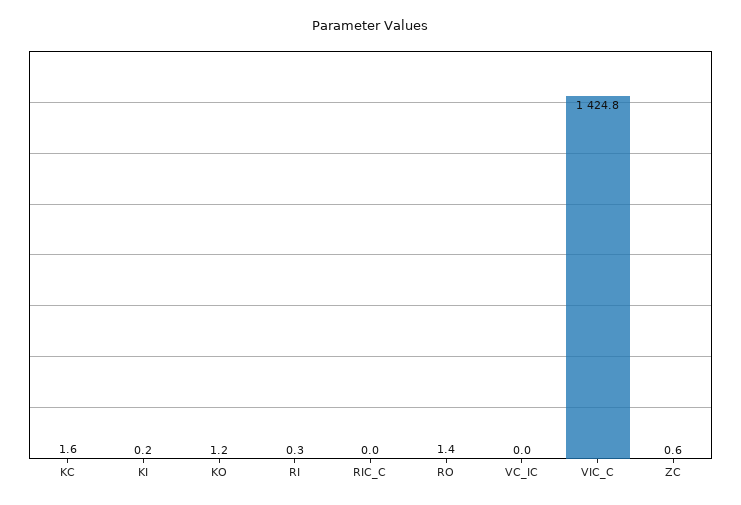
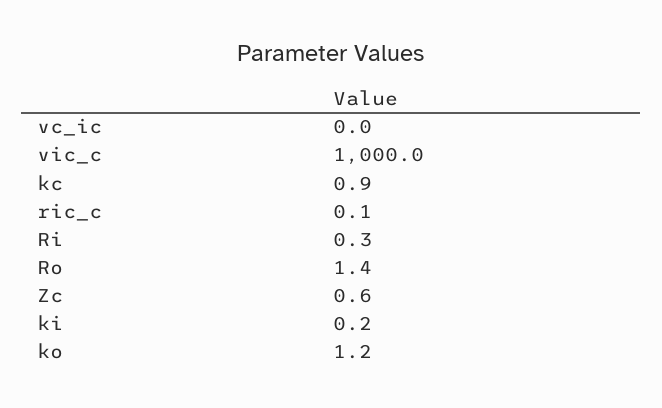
KC: 1.6 -> 0.9
RIC_C: 0 -> 0.1
VIC_C: 1424.8 -> 1000

